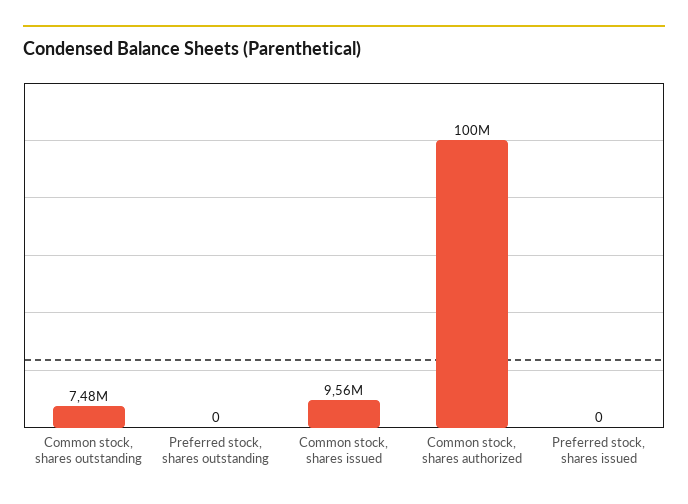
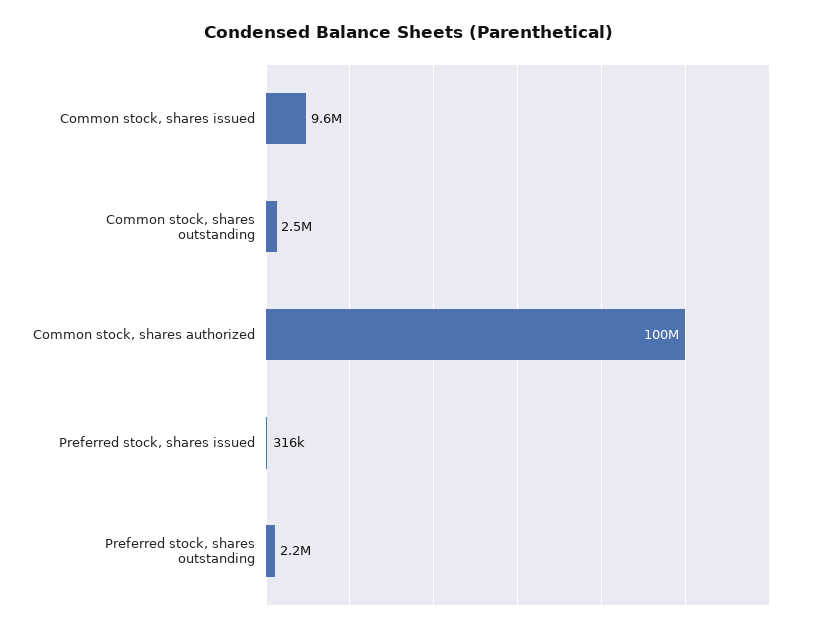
Common stock, shares outstanding: 7480000 -> 2500000
Preferred stock, shares outstanding: 0 -> 2200000
Preferred stock, shares issued: 0 -> 316000

